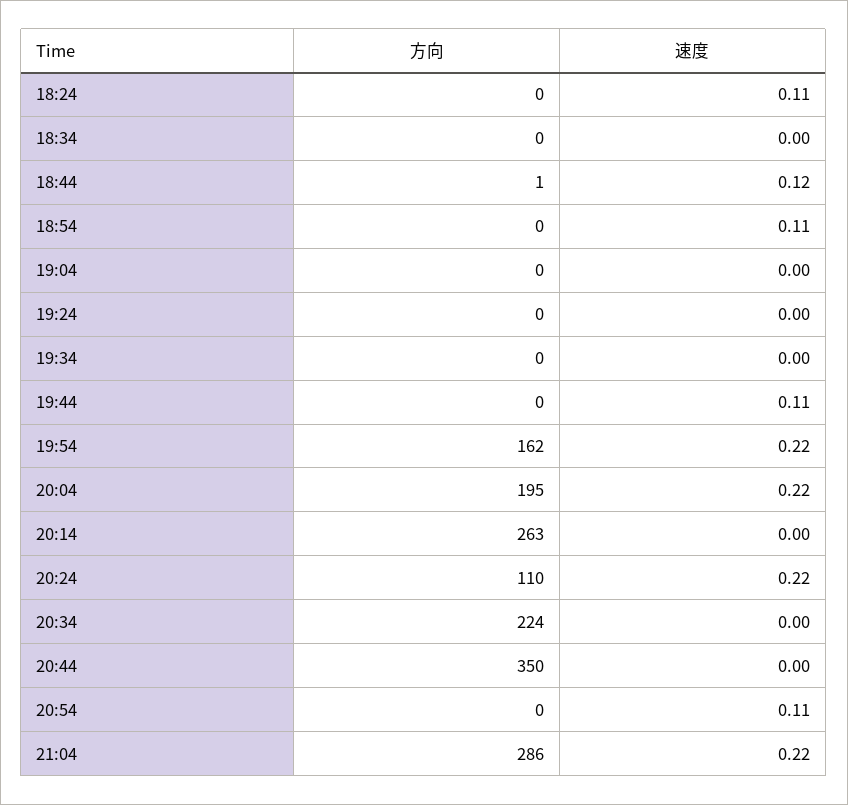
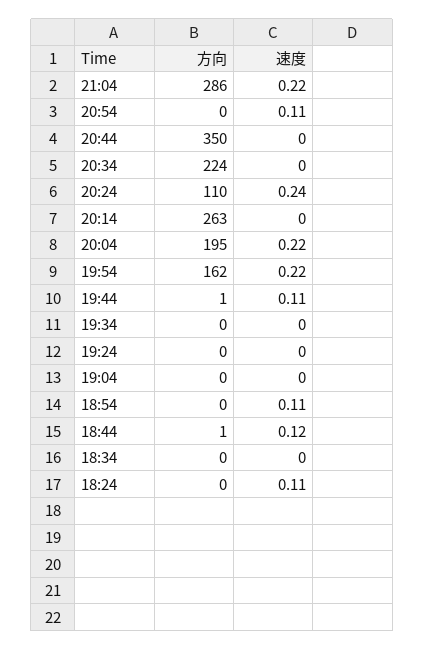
方向, 19:44: 0 -> 1
速度, 20:24: 0.22 -> 0.24

